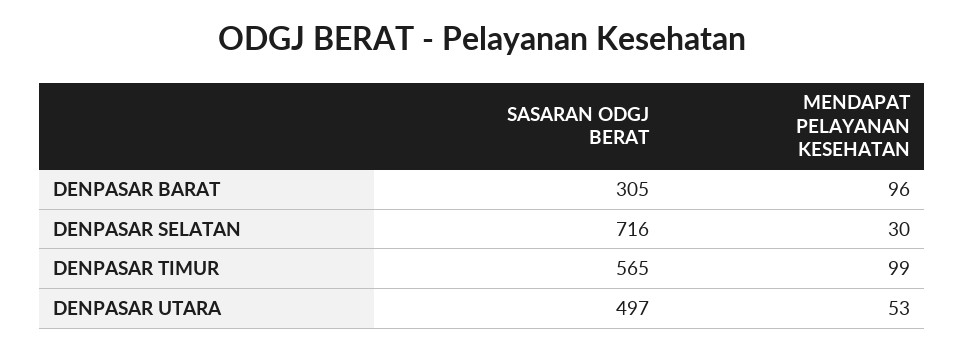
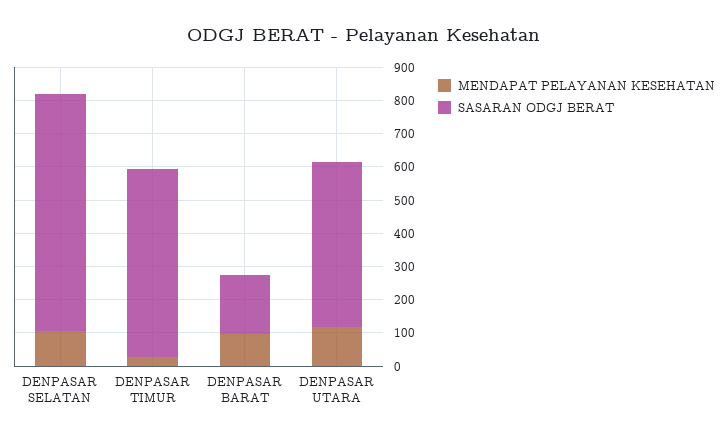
SASARAN ODGJ BERAT, DENPASAR BARAT: 305 -> 175
MENDAPAT PELAYANAN KESEHATAN, DENPASAR SELATAN: 30 -> 100
MENDAPAT PELAYANAN KESEHATAN, DENPASAR TIMUR: 99 -> 25
MENDAPAT PELAYANAN KESEHATAN, DENPASAR UTARA: 53 -> 125

